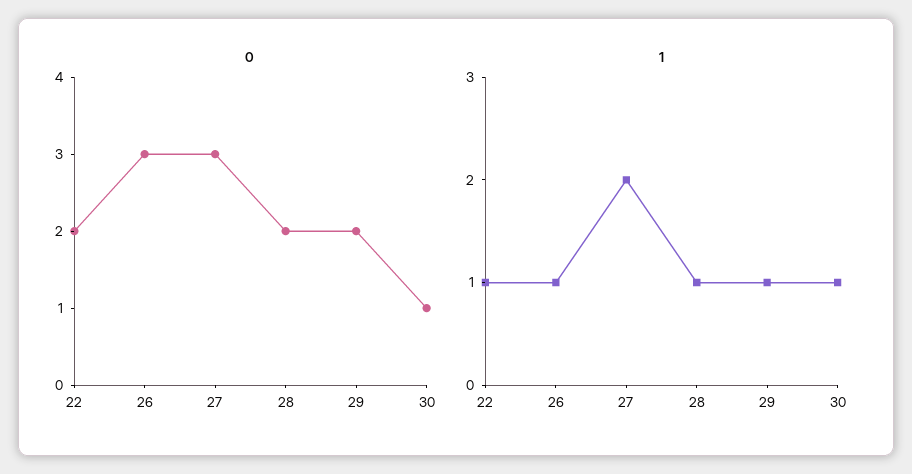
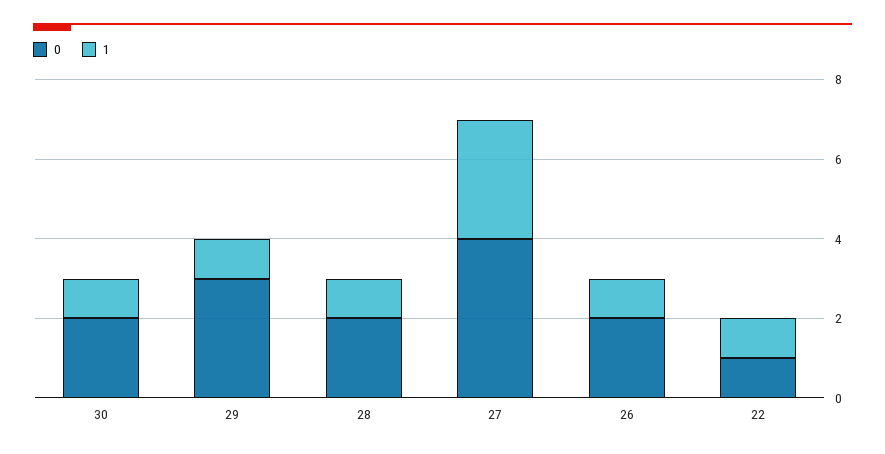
0, 22: 2 -> 1
0, 26: 3 -> 2
0, 27: 3 -> 4
0, 29: 2 -> 3
0, 30: 1 -> 2
1, 27: 2 -> 3

